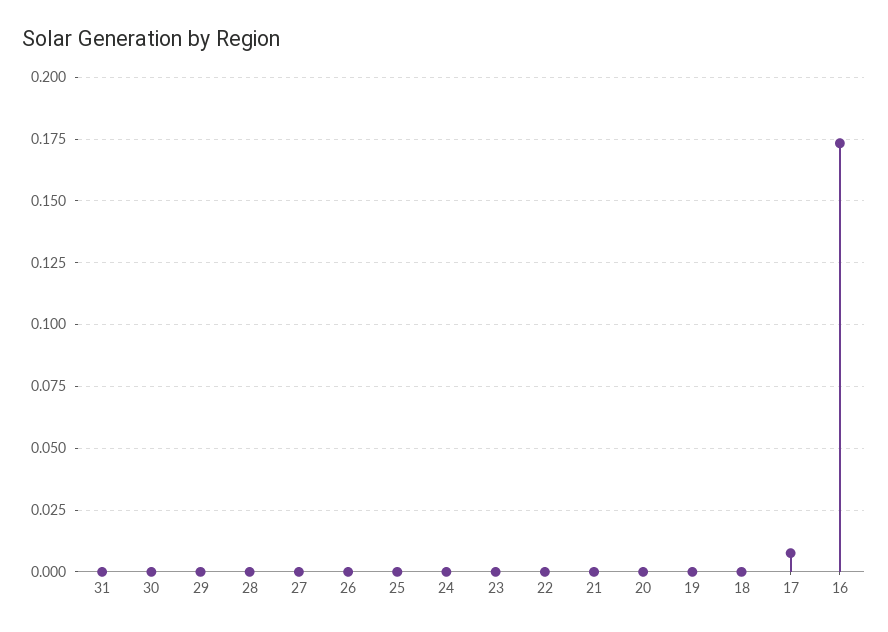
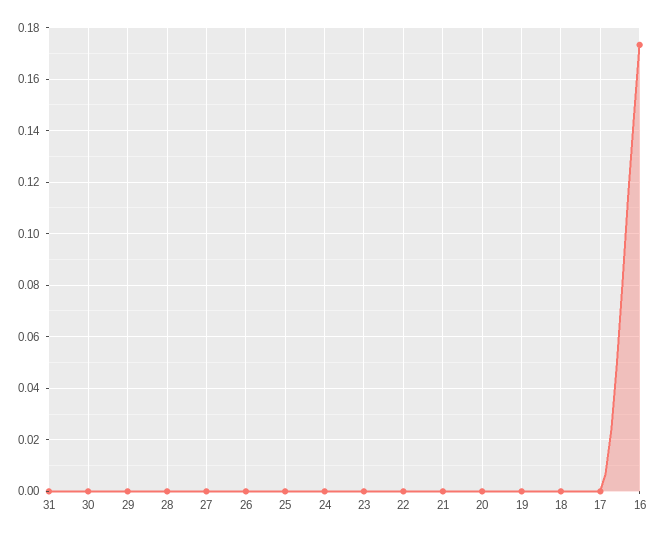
17: 0.0075 -> 0

